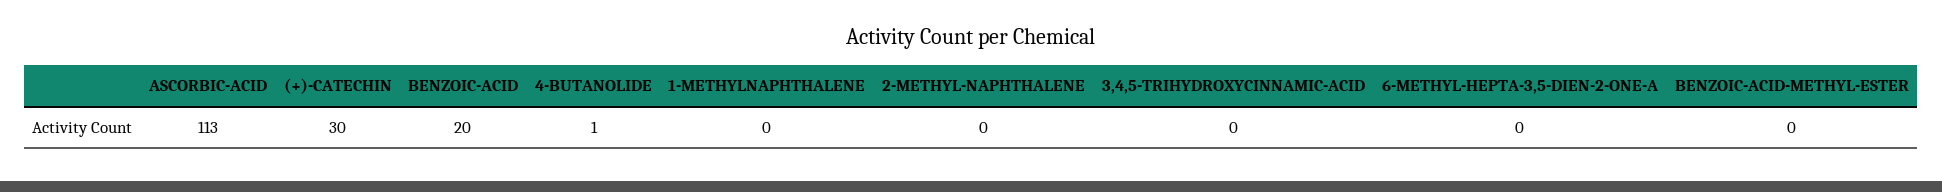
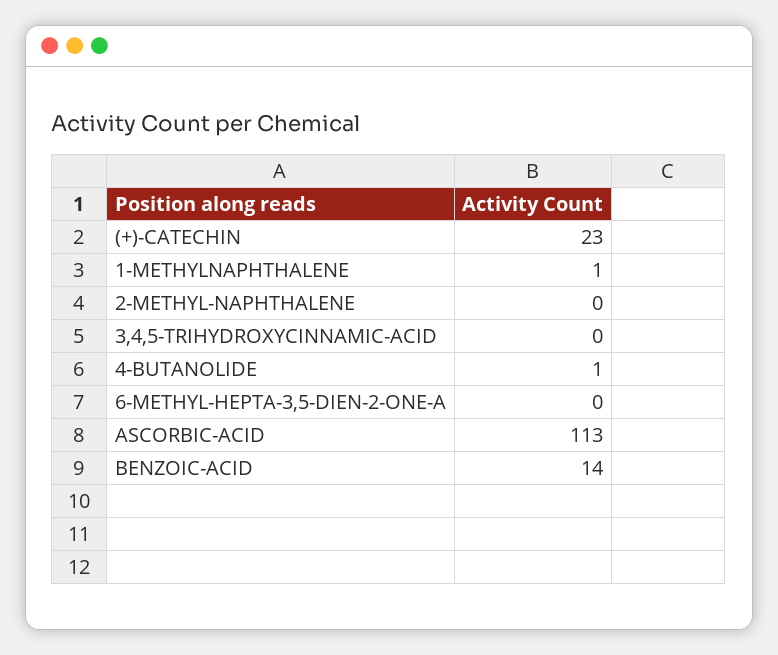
(+)-CATECHIN: 30 -> 23
BENZOIC-ACID: 20 -> 14
1-METHYLNAPHTHALENE: 0 -> 1
BENZOIC-ACID-METHYL-ESTER: 0 -> none

